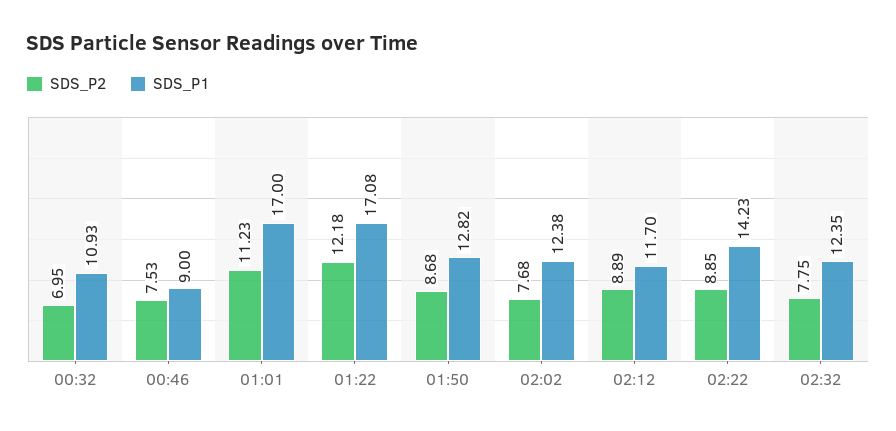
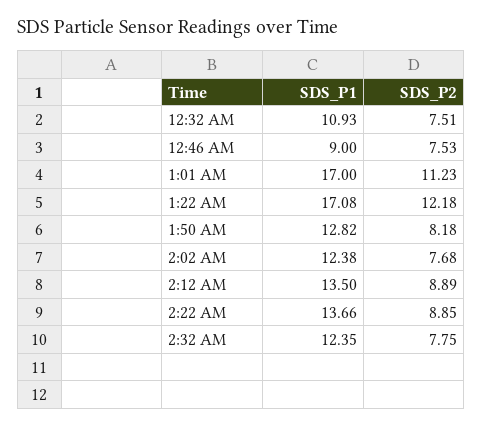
SDS_P2, 00:32: 6.95 -> 7.51
SDS_P2, 01:50: 8.68 -> 8.18
SDS_P1, 02:12: 11.7 -> 13.5
SDS_P1, 02:22: 14.23 -> 13.66

